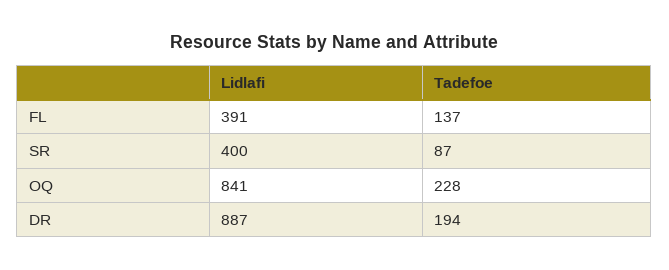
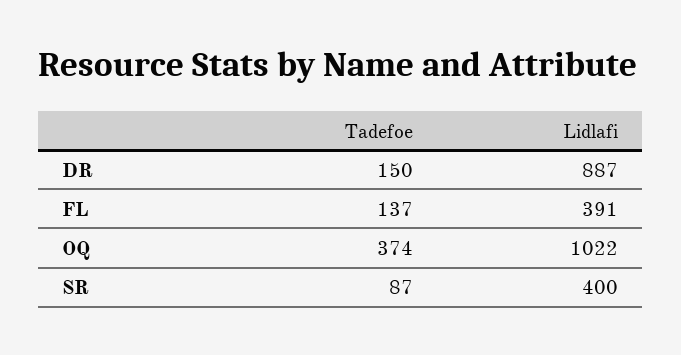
Lidlafi, OQ: 841 -> 1022
Tadefoe, OQ: 228 -> 374
Tadefoe, DR: 194 -> 150

